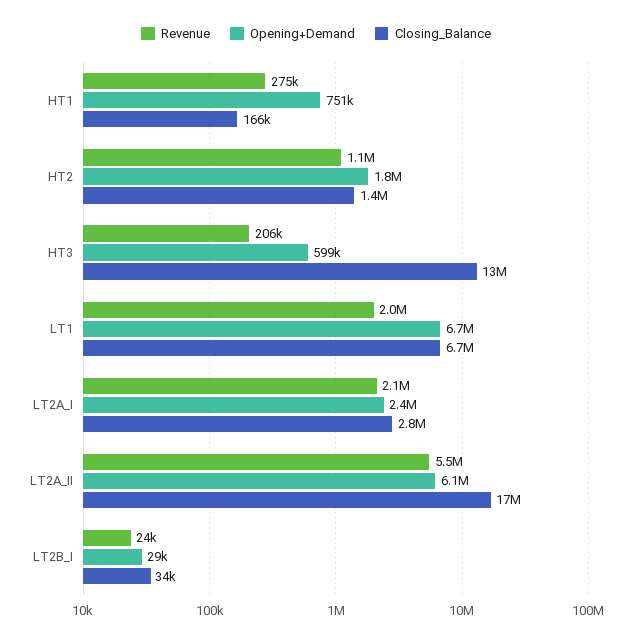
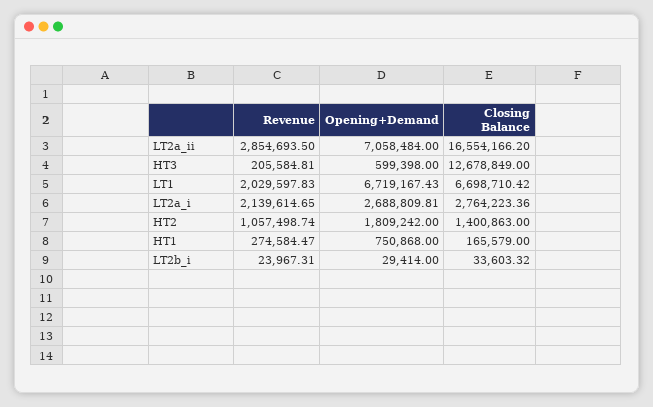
Opening+Demand, LT2A_I: 2400000 -> 2688809.81
Revenue, LT2A_II: 5500000 -> 2854693.5
Opening+Demand, LT2A_II: 6100000 -> 7058484

